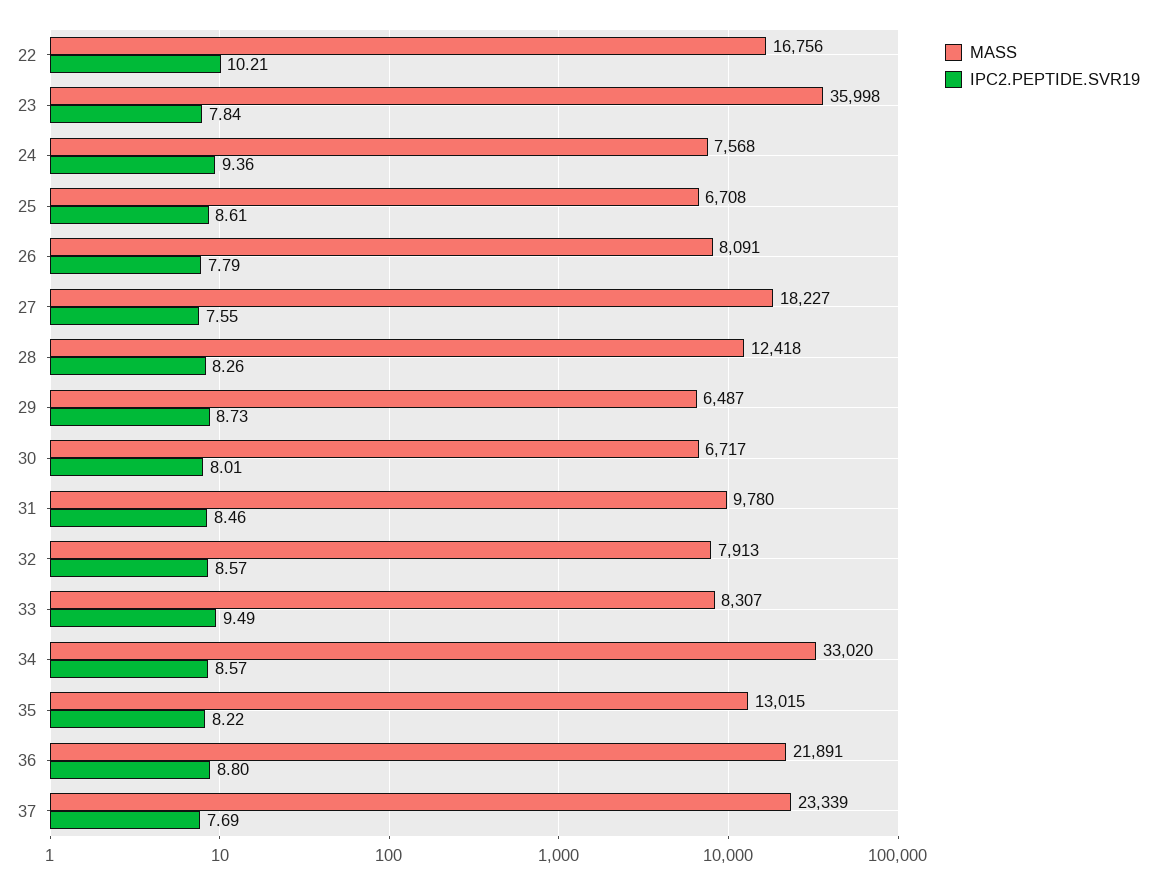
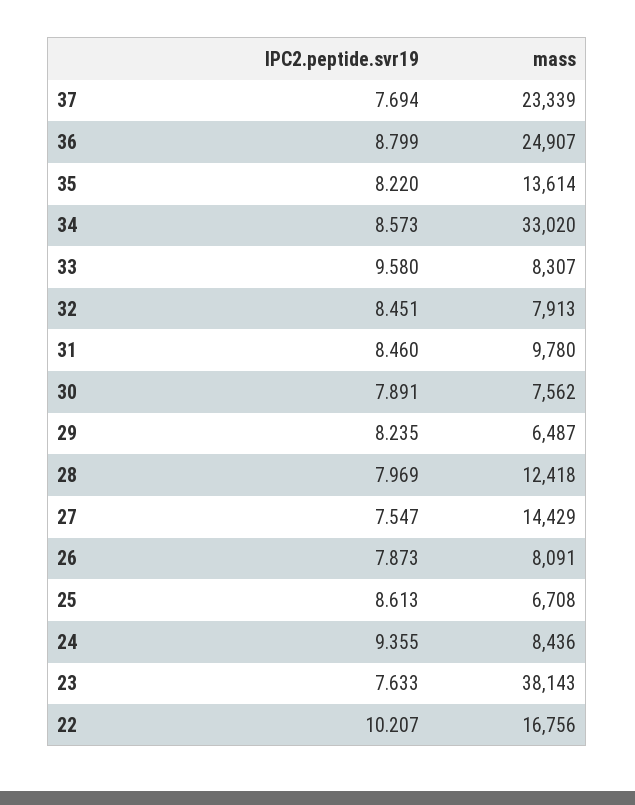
MASS, 23: 35998 -> 38143
IPC2.PEPTIDE.SVR19, 23: 7.84 -> 7.633
MASS, 24: 7568 -> 8436
IPC2.PEPTIDE.SVR19, 26: 7.79 -> 7.873
MASS, 27: 18227 -> 14429
IPC2.PEPTIDE.SVR19, 28: 8.26 -> 7.969
IPC2.PEPTIDE.SVR19, 29: 8.73 -> 8.235
MASS, 30: 6717 -> 7562
IPC2.PEPTIDE.SVR19, 30: 8.01 -> 7.891
IPC2.PEPTIDE.SVR19, 32: 8.57 -> 8.451
IPC2.PEPTIDE.SVR19, 33: 9.49 -> 9.58
MASS, 35: 13015 -> 13614
MASS, 36: 21891 -> 24907

